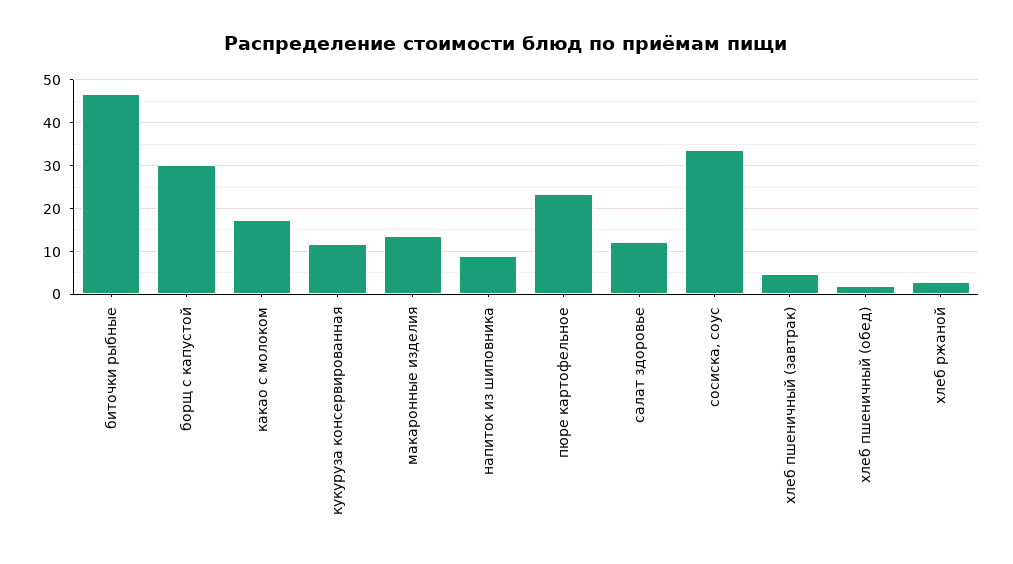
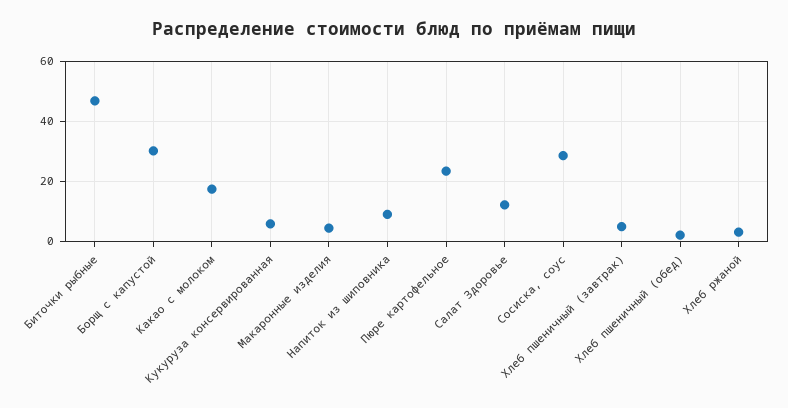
кукуруза консервированная: 12 -> 6
макаронные изделия: 14 -> 4
сосиска, соус: 34 -> 28

